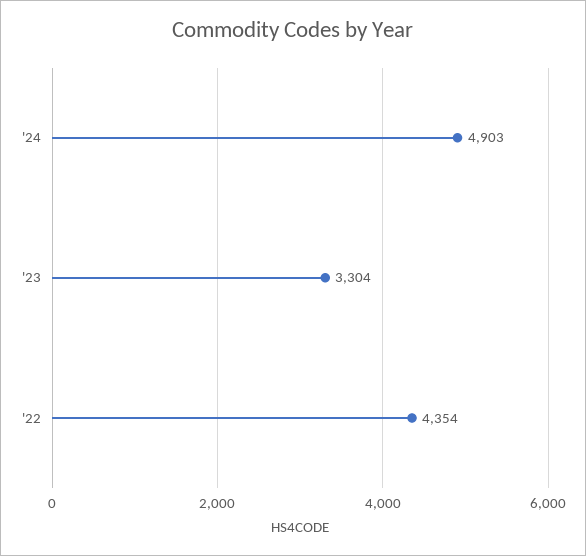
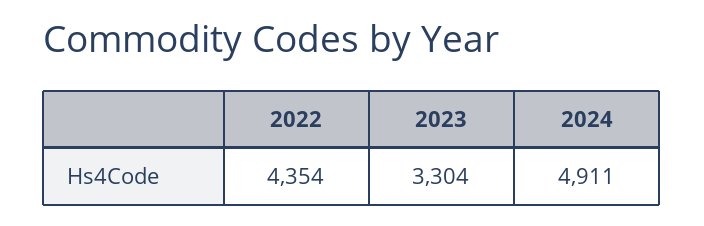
'24: 4903 -> 4911

